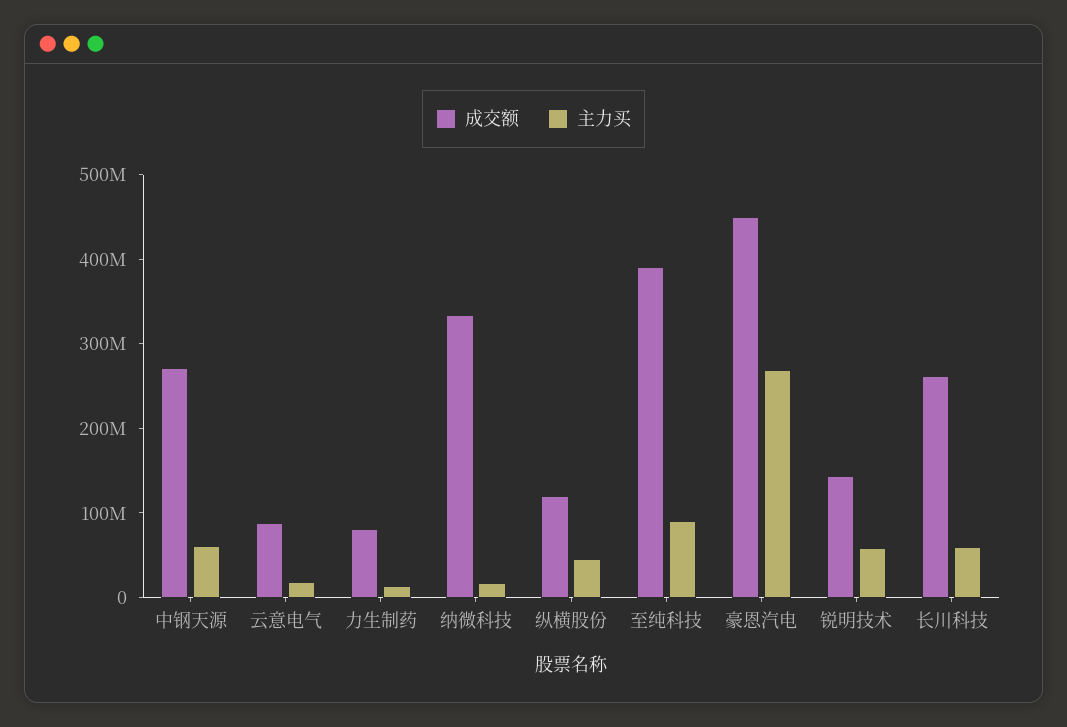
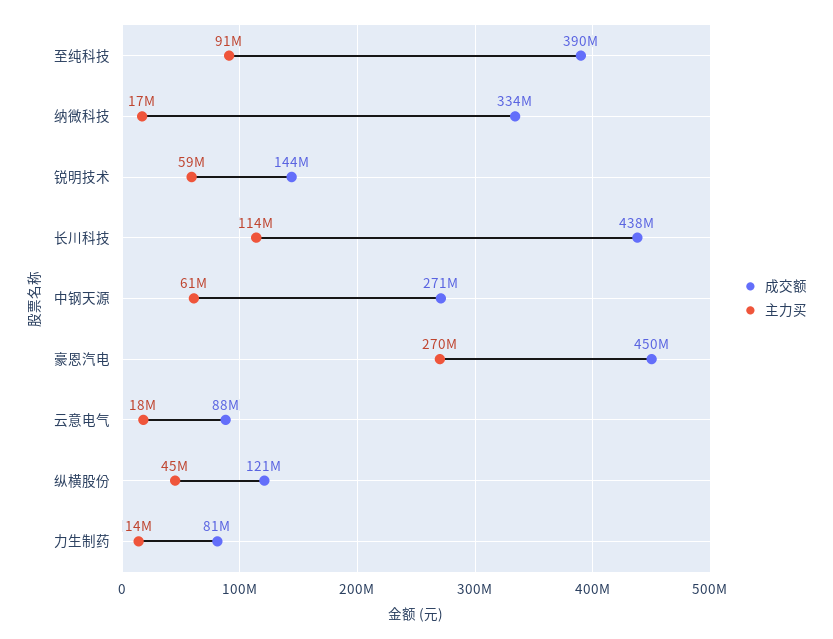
成交额, 长川科技: 260000000 -> 438000000
主力买, 长川科技: 60000000 -> 114000000

